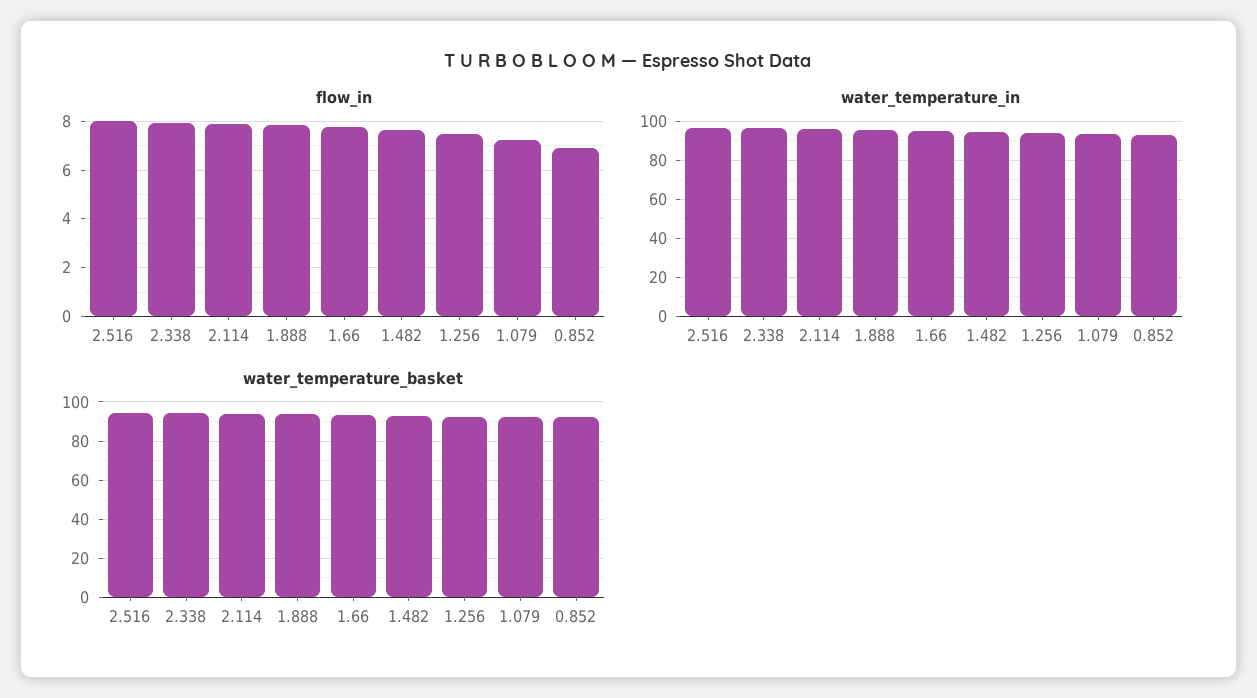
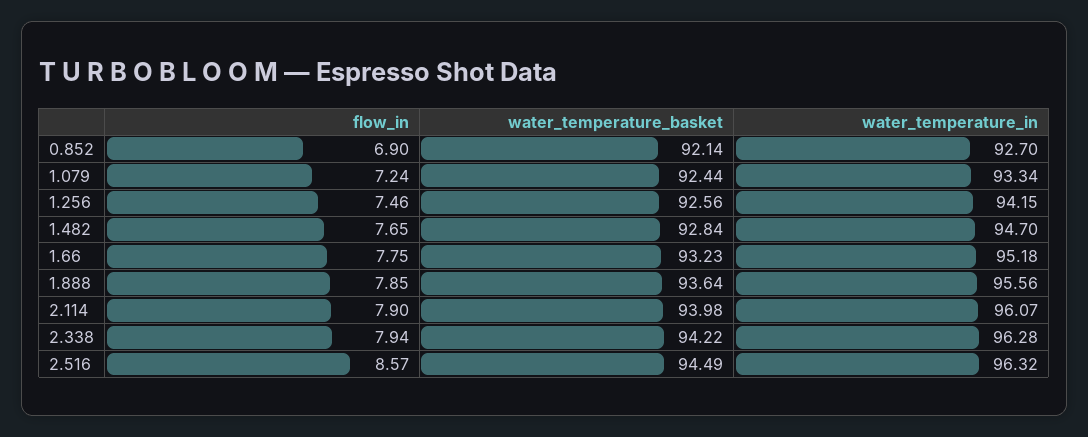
flow_in, 2.516: 8 -> 8.57

